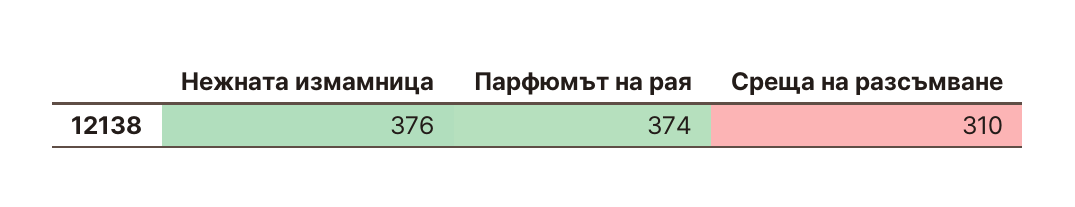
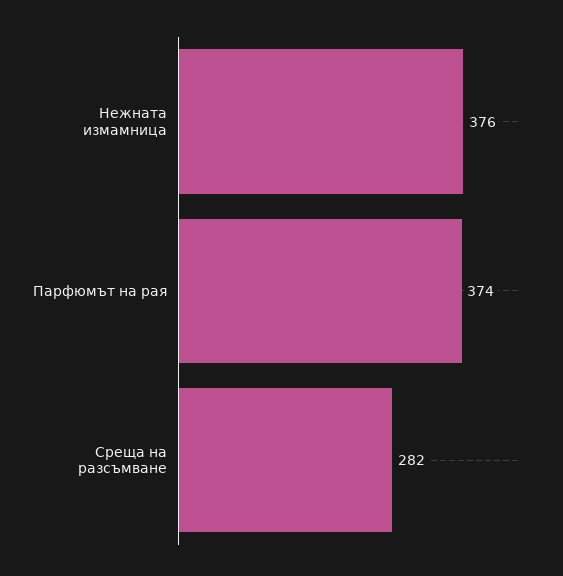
Среща на разсъмване: 310 -> 282

